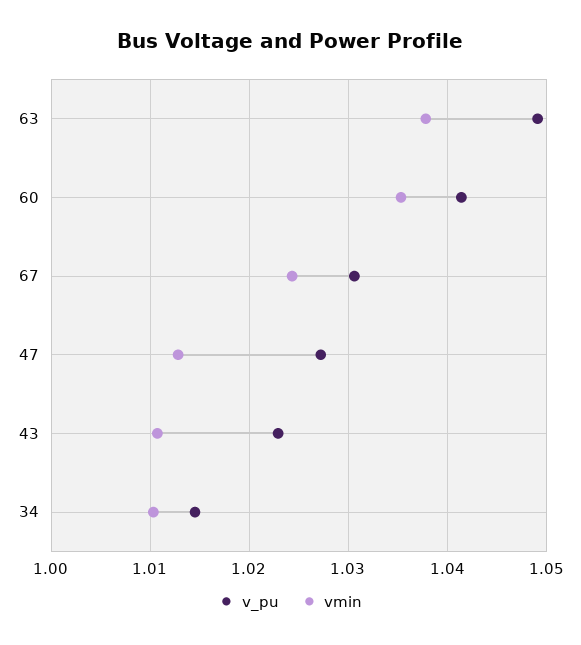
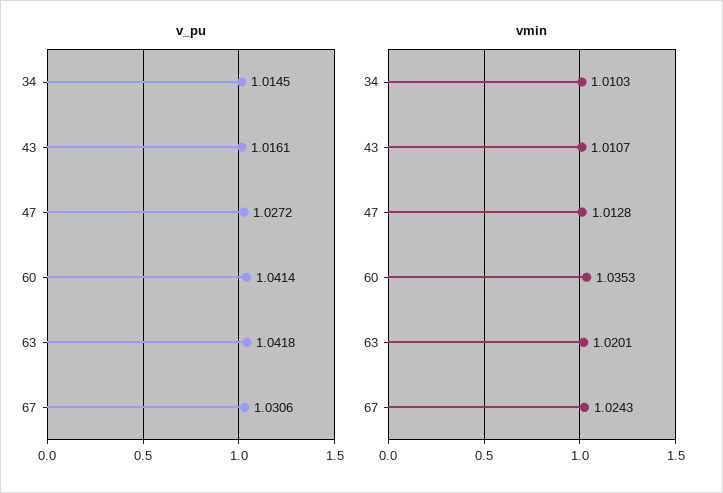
v_pu, 63: 1.049 -> 1.0418
vmin, 63: 1.038 -> 1.0201
v_pu, 43: 1.023 -> 1.0161

